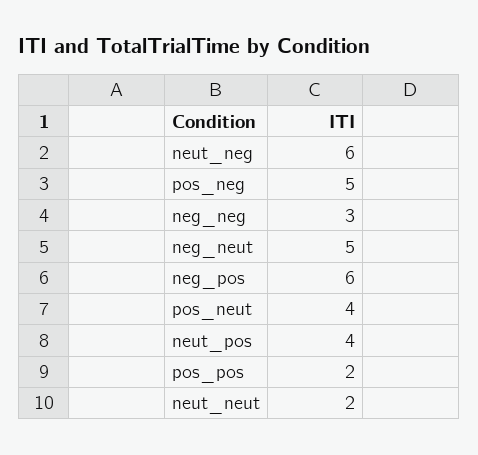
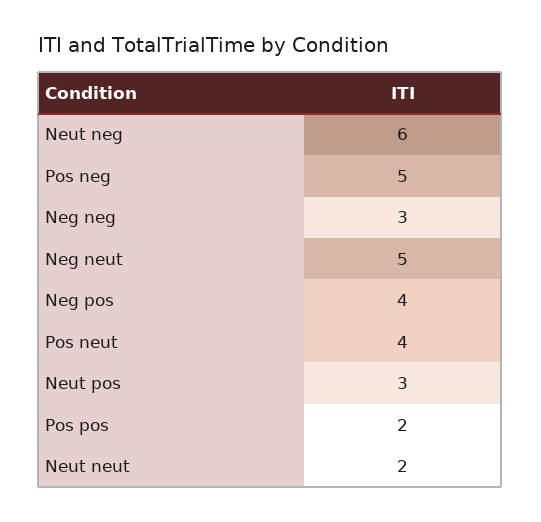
neg_pos: 6 -> 4
neut_pos: 4 -> 3

